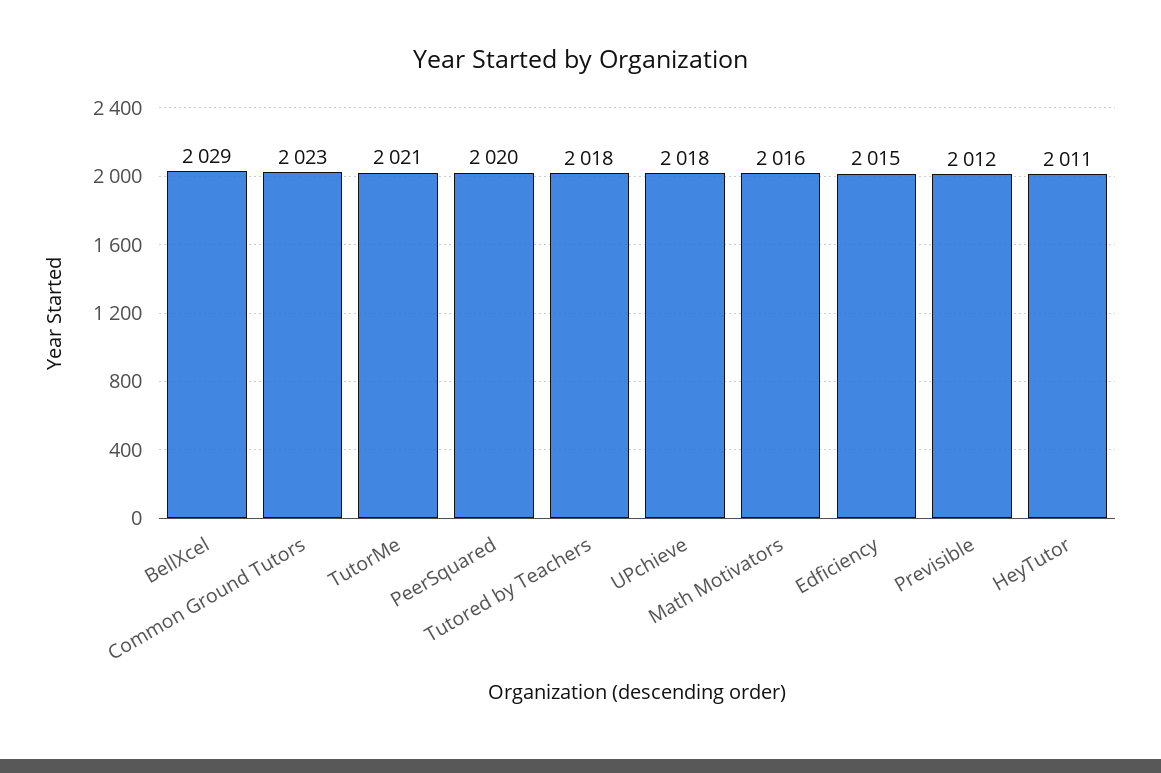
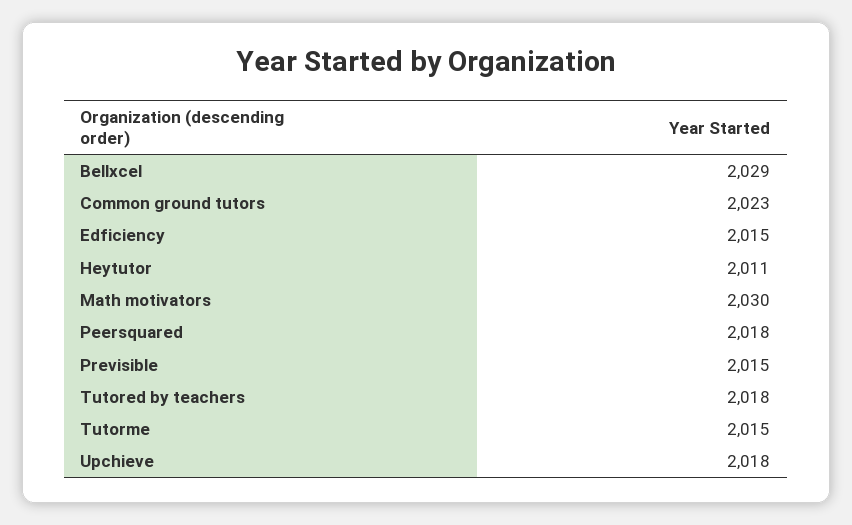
TutorMe: 2021 -> 2015
PeerSquared: 2020 -> 2018
Math Motivators: 2016 -> 2030
Previsible: 2012 -> 2015

